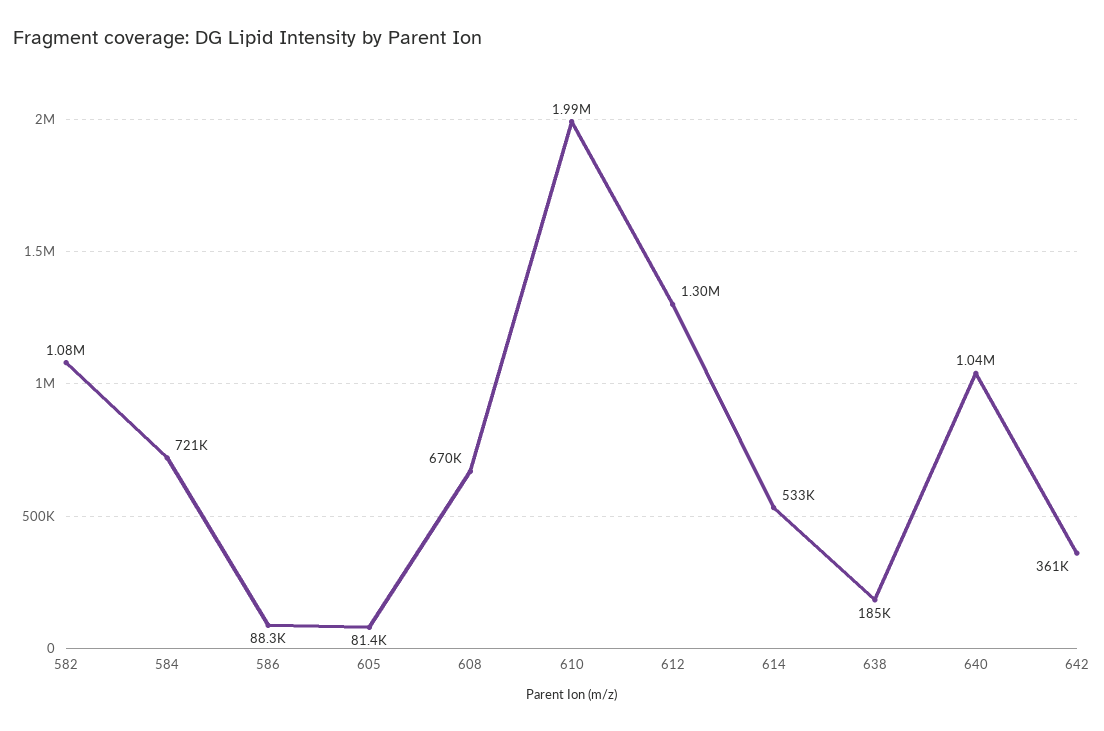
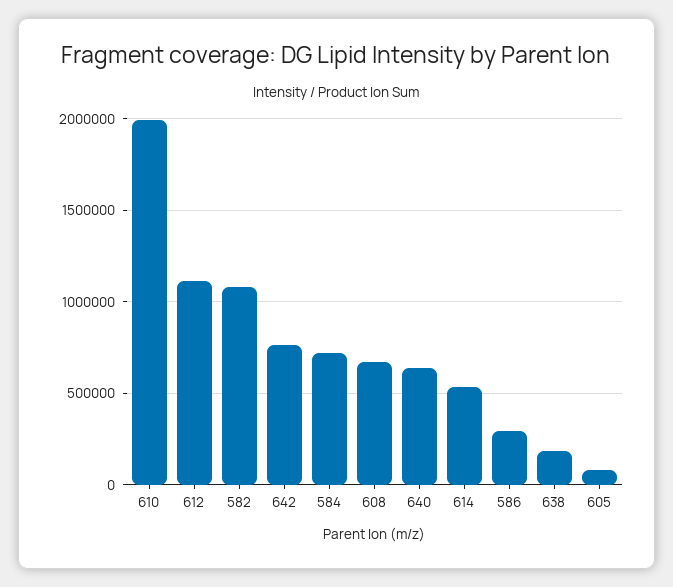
586: 88300 -> 300000
612: 1300000 -> 1100000
640: 1040000 -> 650000
642: 361000 -> 750000

